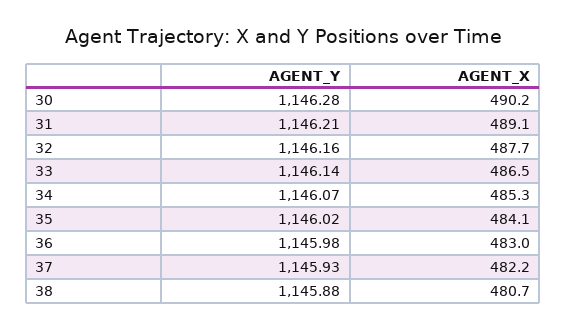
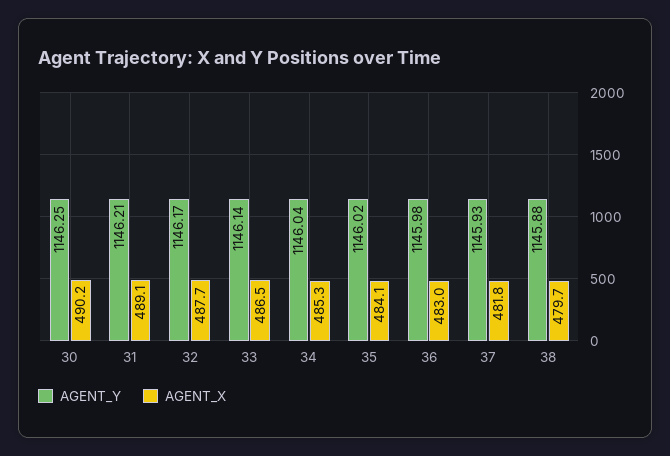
AGENT_Y, 30: 1146.28 -> 1146.25
AGENT_Y, 32: 1146.16 -> 1146.17
AGENT_Y, 34: 1146.07 -> 1146.04
AGENT_X, 37: 482.2 -> 481.8
AGENT_X, 38: 480.7 -> 479.7

